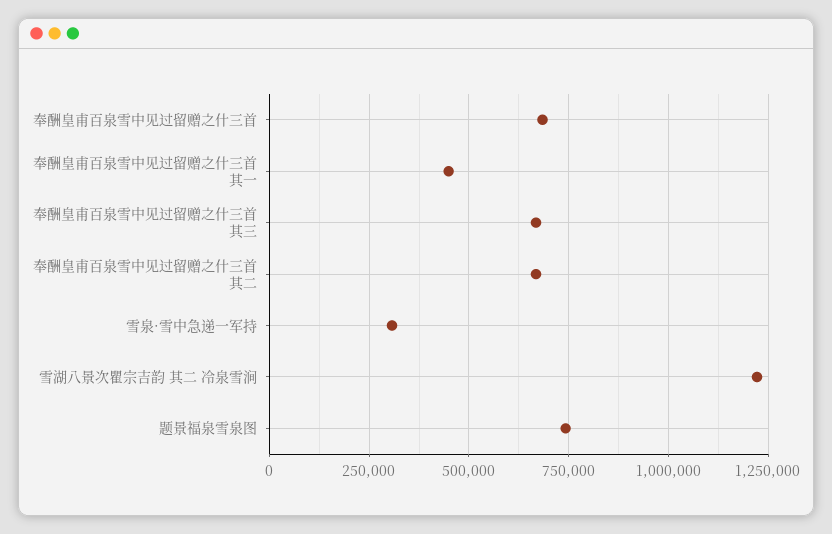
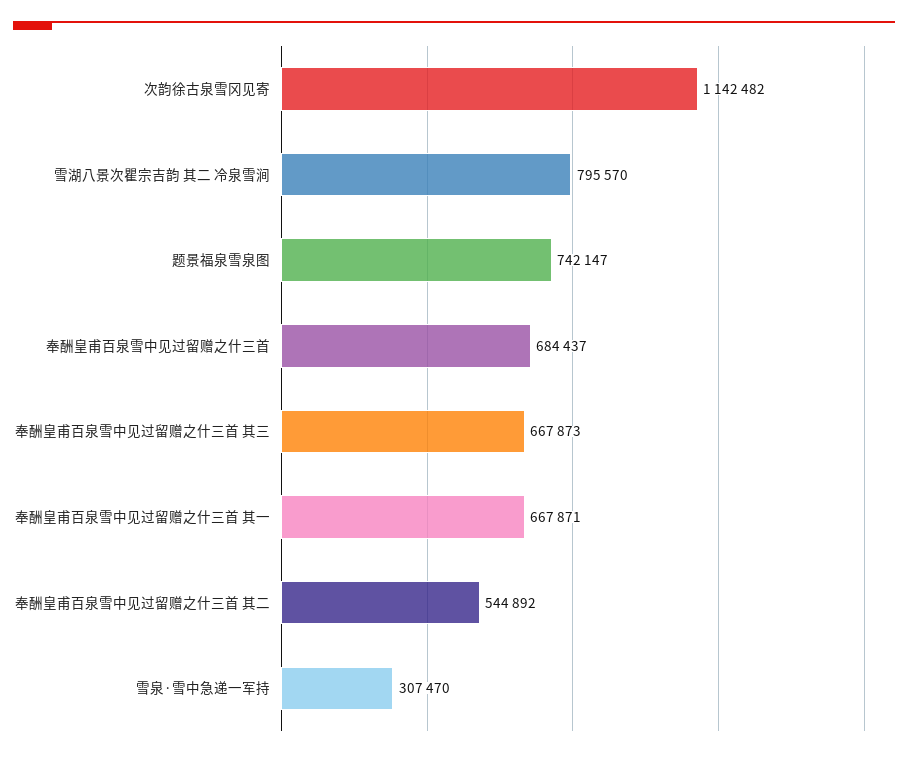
奉酬皇甫百泉雪中见过留赠之什三首 其一: 450000 -> 667871
奉酬皇甫百泉雪中见过留赠之什三首 其二: 675000 -> 544892
雪湖八景次瞿宗吉韵 其二 冷泉雪涧: 1225000 -> 795570
次韵徐古泉雪冈见寄: none -> 1142482

